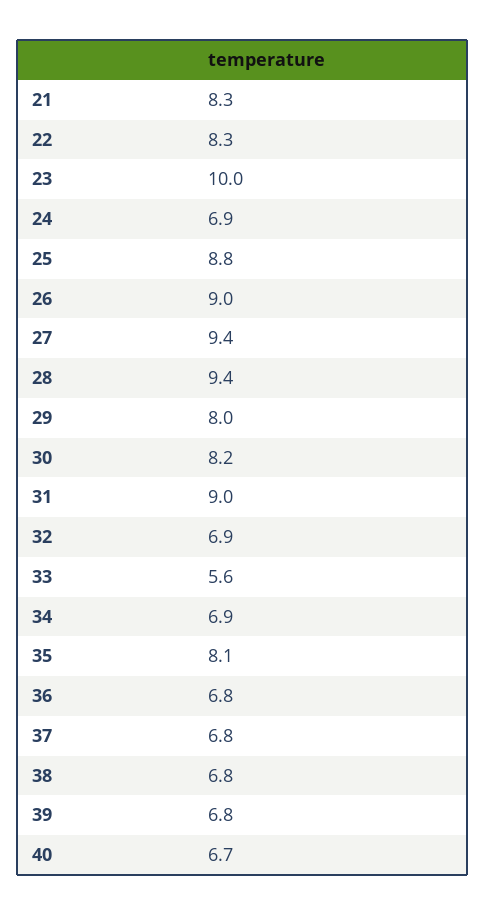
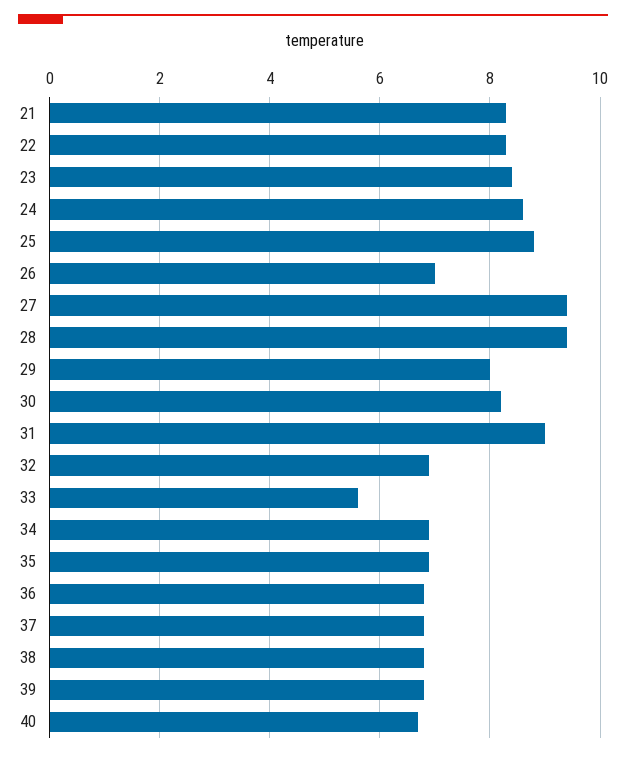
23: 10 -> 8.5
24: 6.9 -> 8.5
26: 9 -> 7
35: 8.1 -> 7

